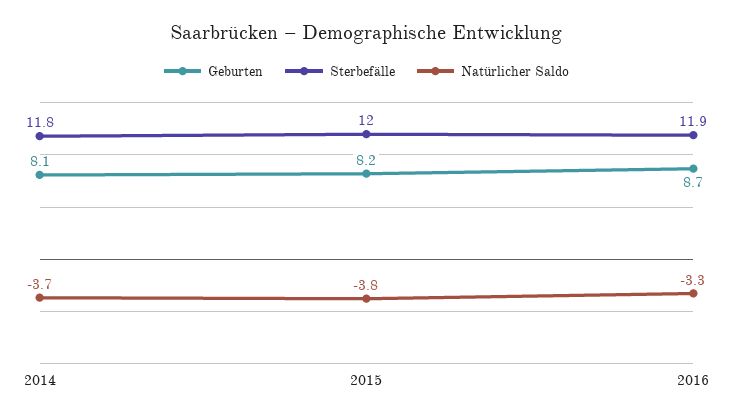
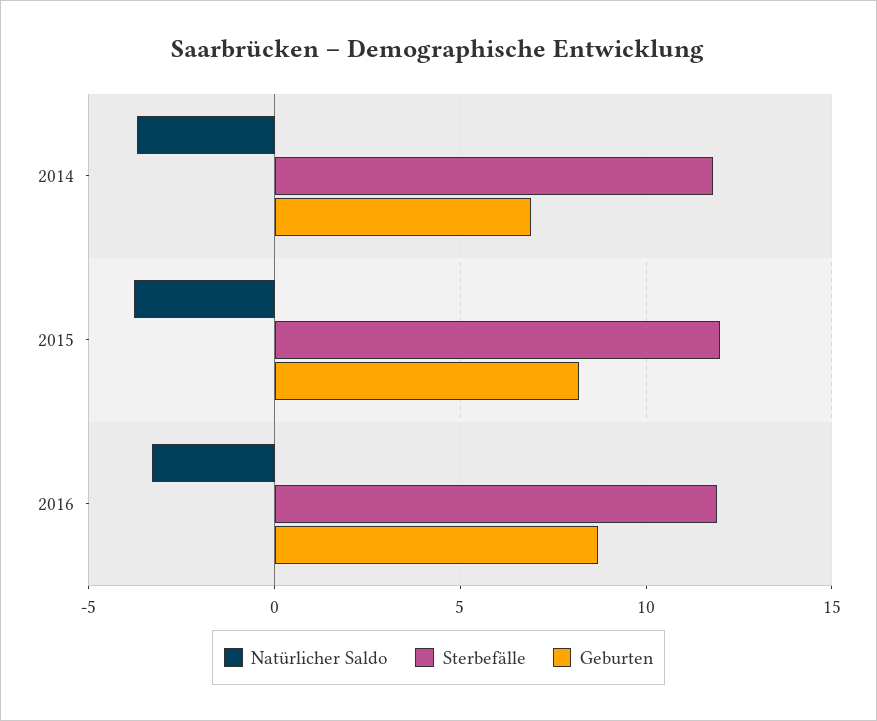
Geburten, 2014: 8.1 -> 7

